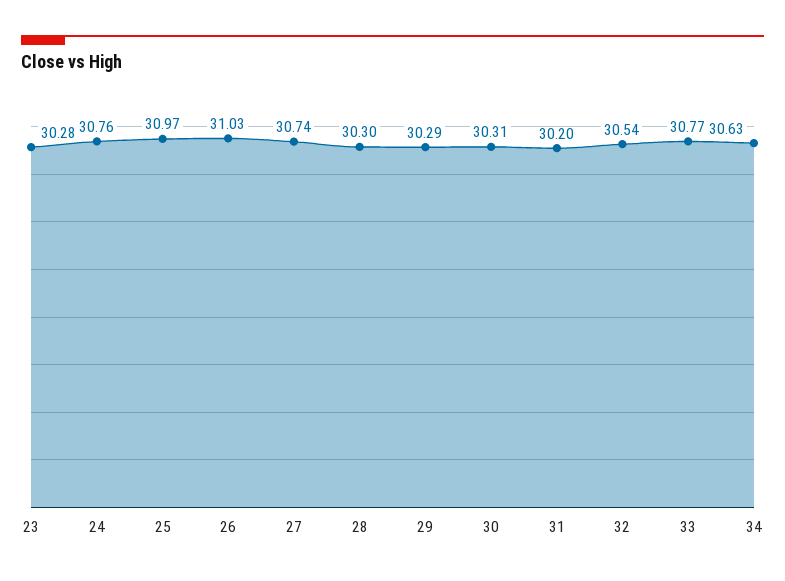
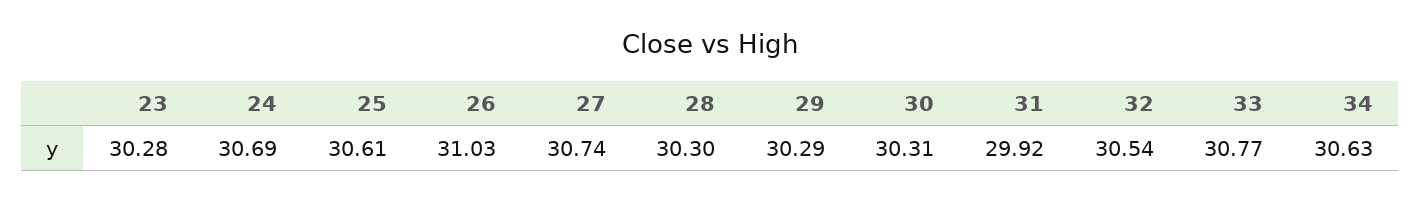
24: 30.76 -> 30.69
25: 30.97 -> 30.61
31: 30.2 -> 29.92

